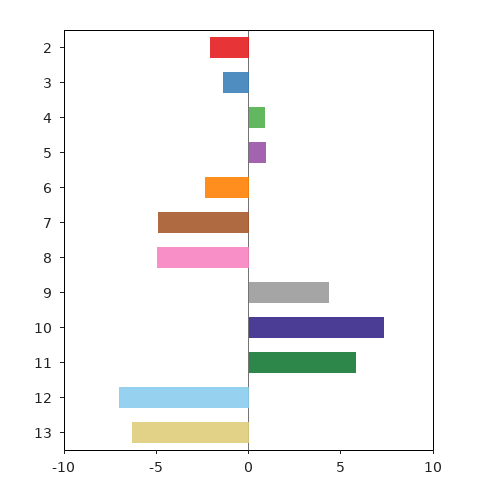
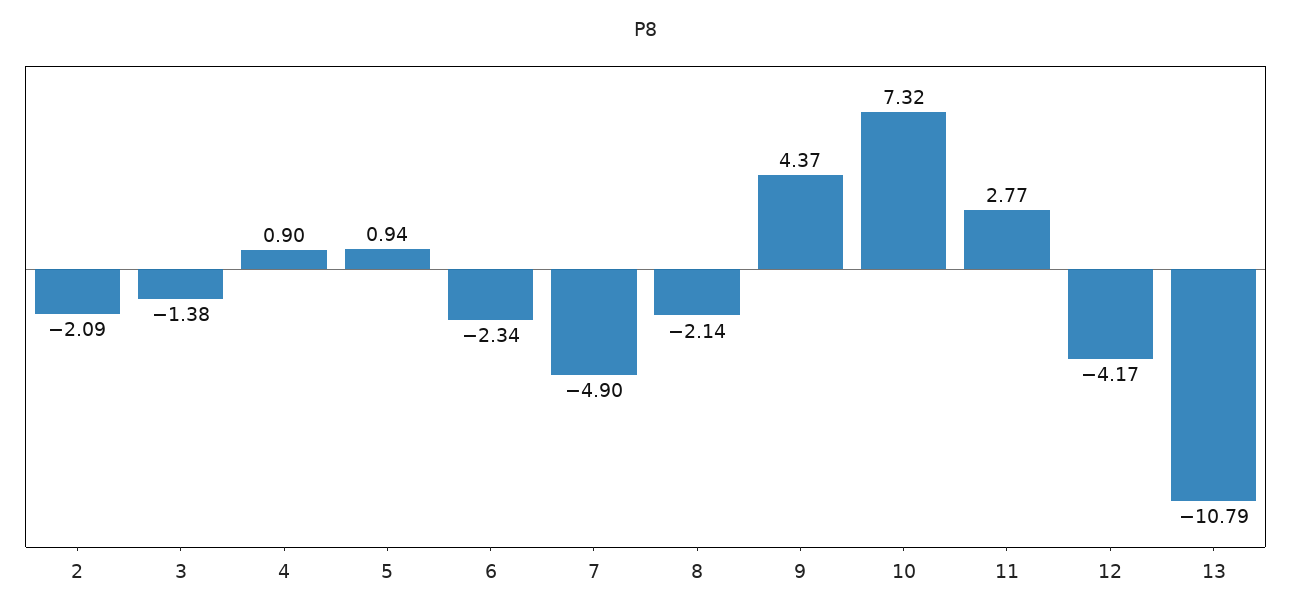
8: -5 -> -2.14
11: 6 -> 2.77
12: -7 -> -4.17
13: -6 -> -10.79

